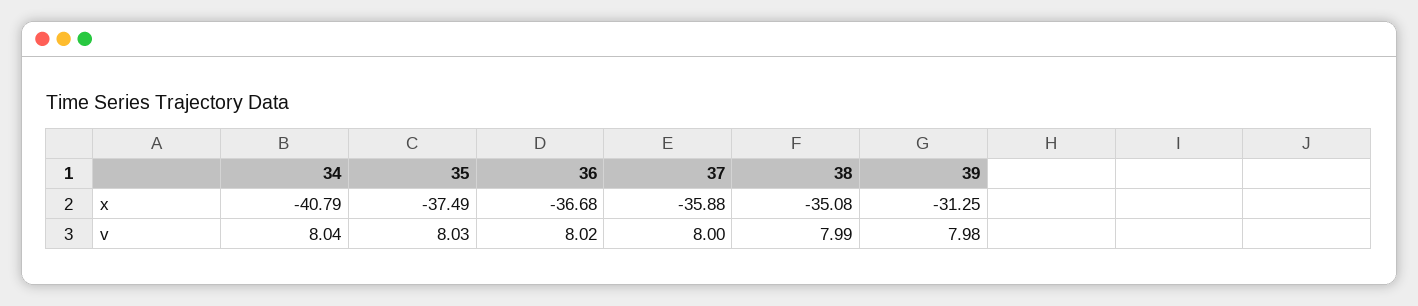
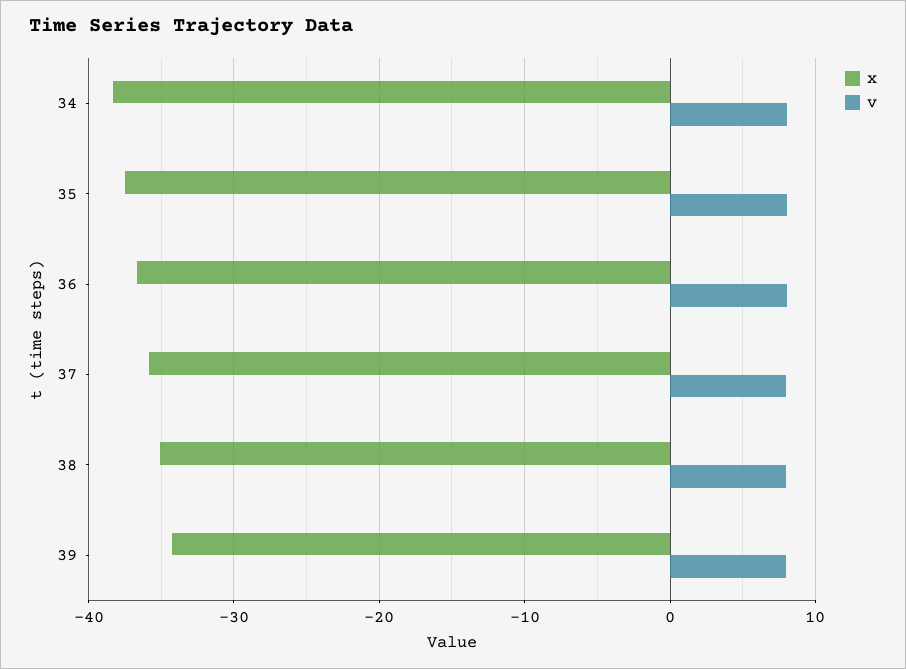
x, 34: -40.79 -> -38
x, 39: -31.25 -> -34

